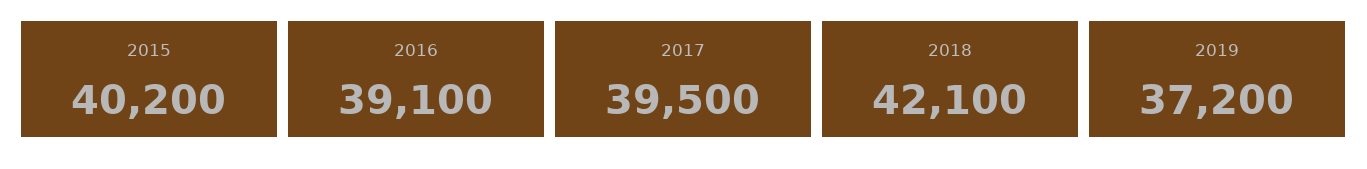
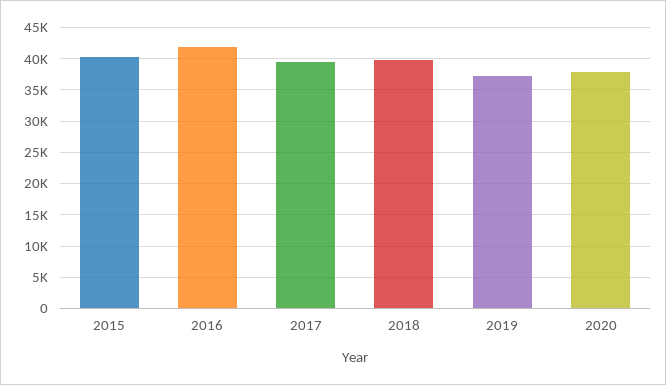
2016: 39100 -> 42000
2018: 42100 -> 40000
2020: none -> 38000

